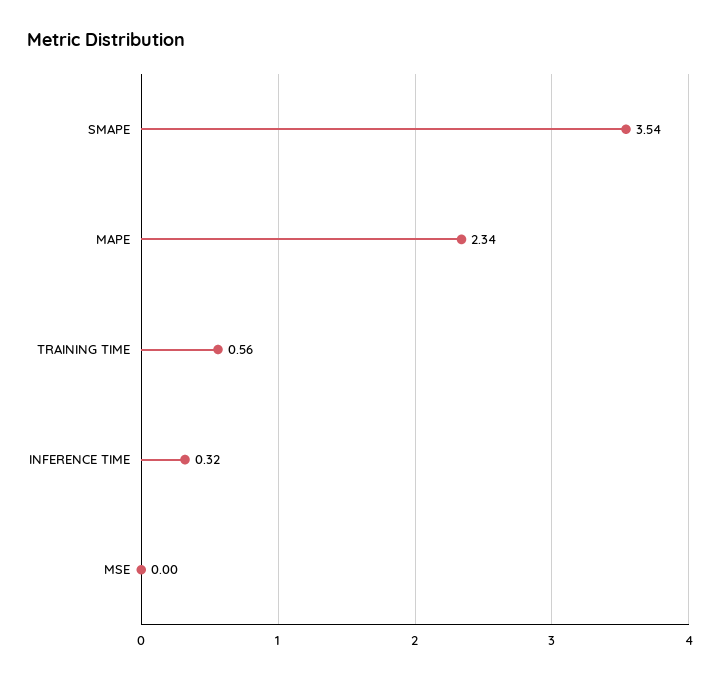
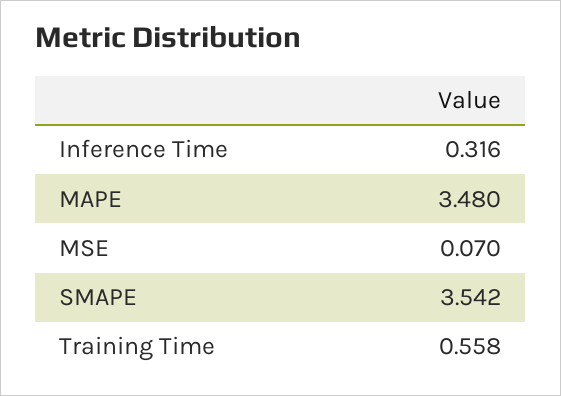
MAPE: 2.34 -> 3.48
MSE: 0 -> 0.07

